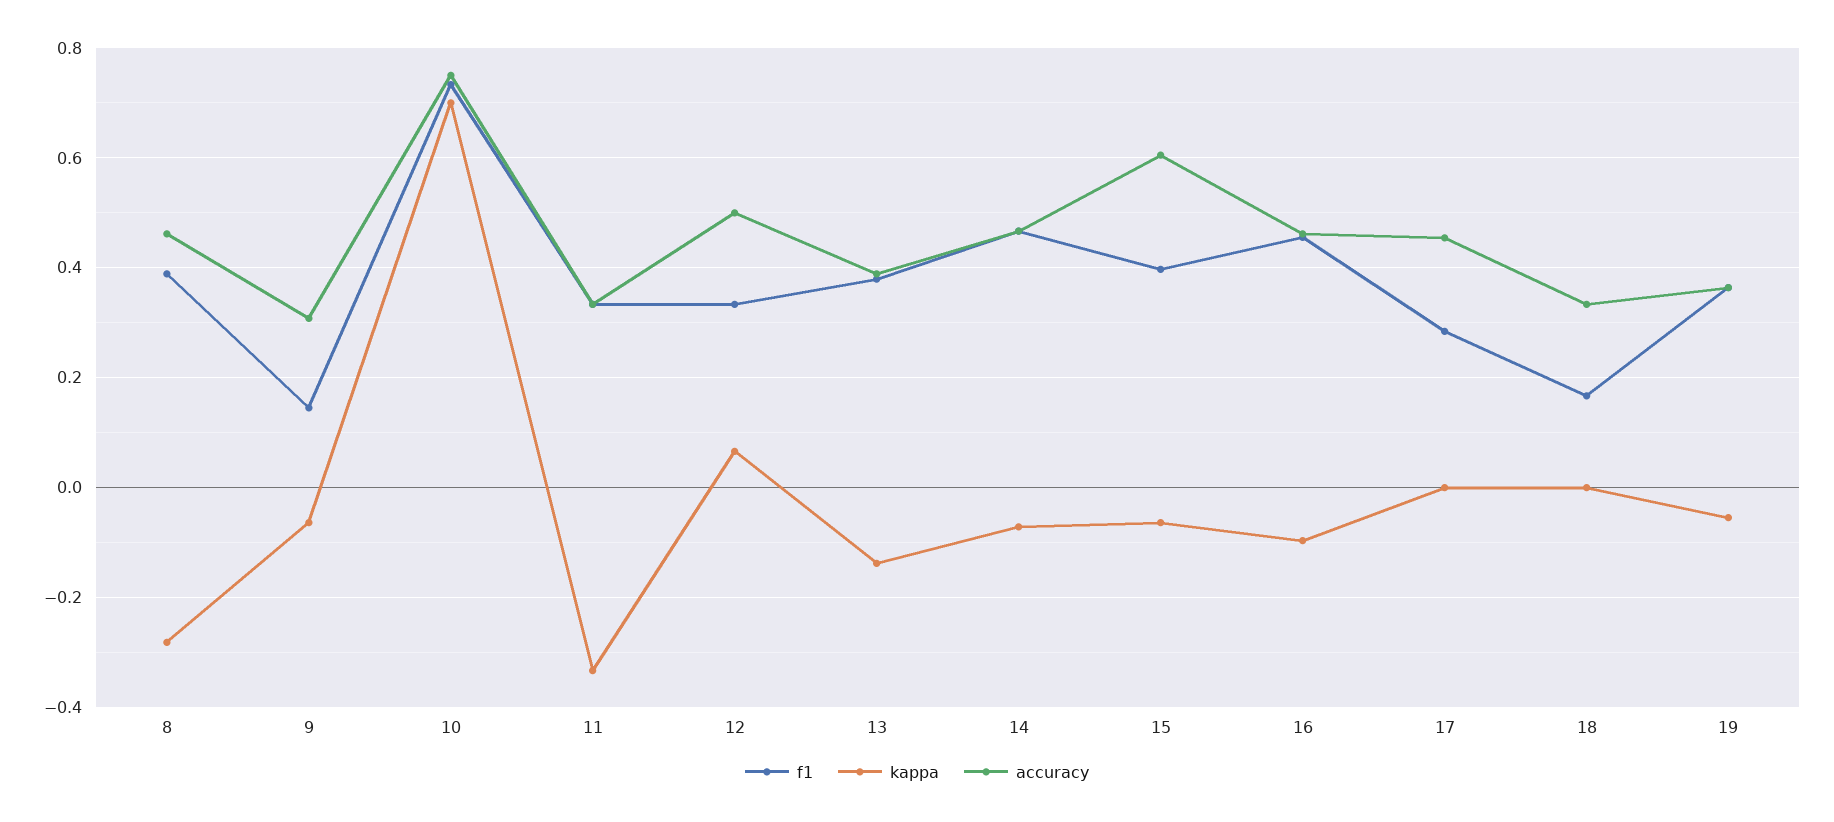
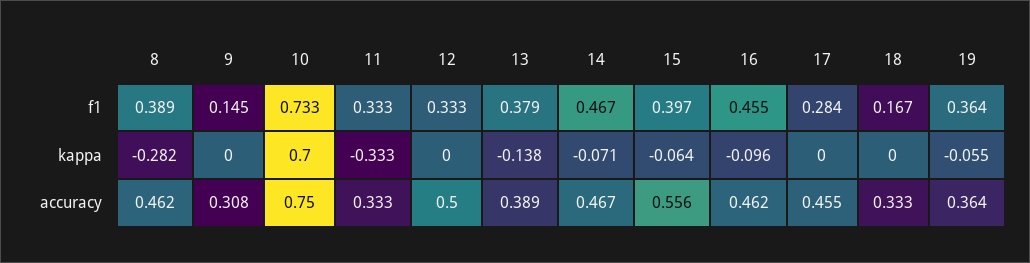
kappa, 9: -0.06 -> 0
kappa, 12: 0.06 -> 0
accuracy, 15: 0.6 -> 0.556

